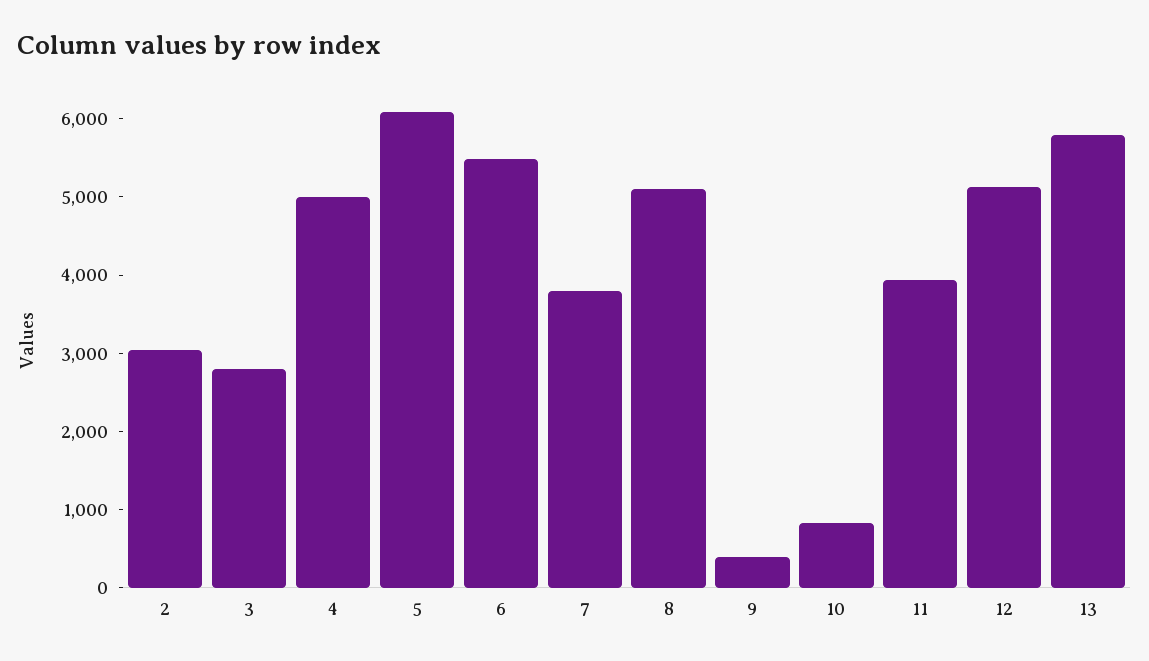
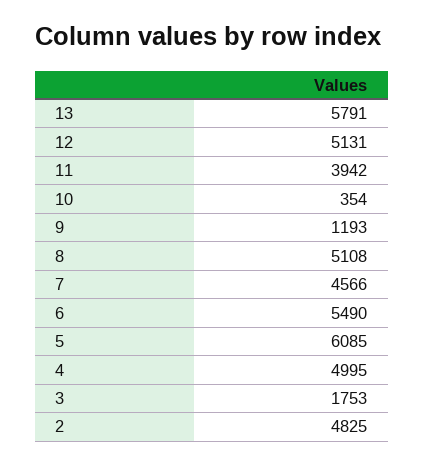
2: 3000 -> 4825
3: 2800 -> 1753
7: 3800 -> 4566
9: 400 -> 1193
10: 800 -> 354

